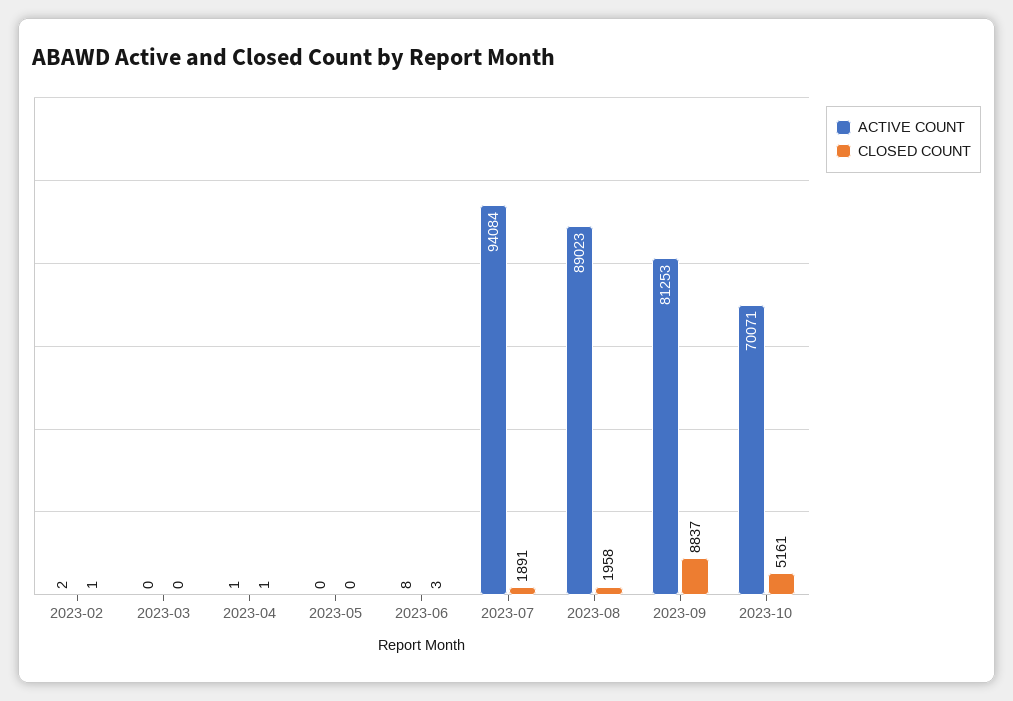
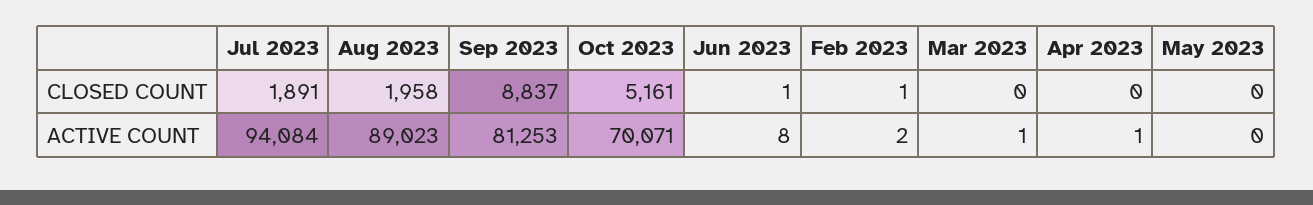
ACTIVE COUNT, 2023-03: 0 -> 1
CLOSED COUNT, 2023-04: 1 -> 0
CLOSED COUNT, 2023-06: 3 -> 1

